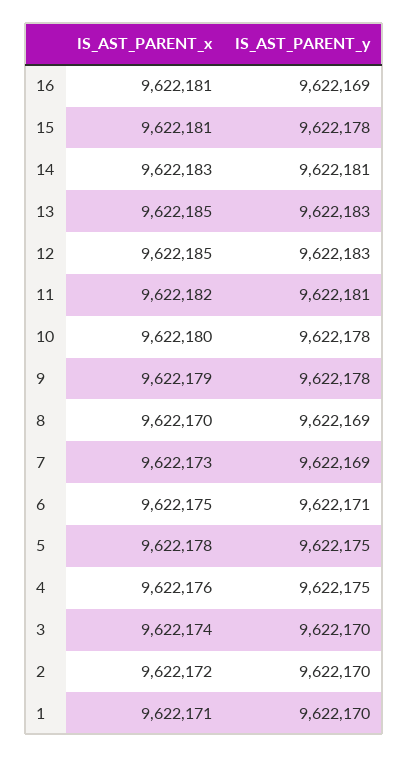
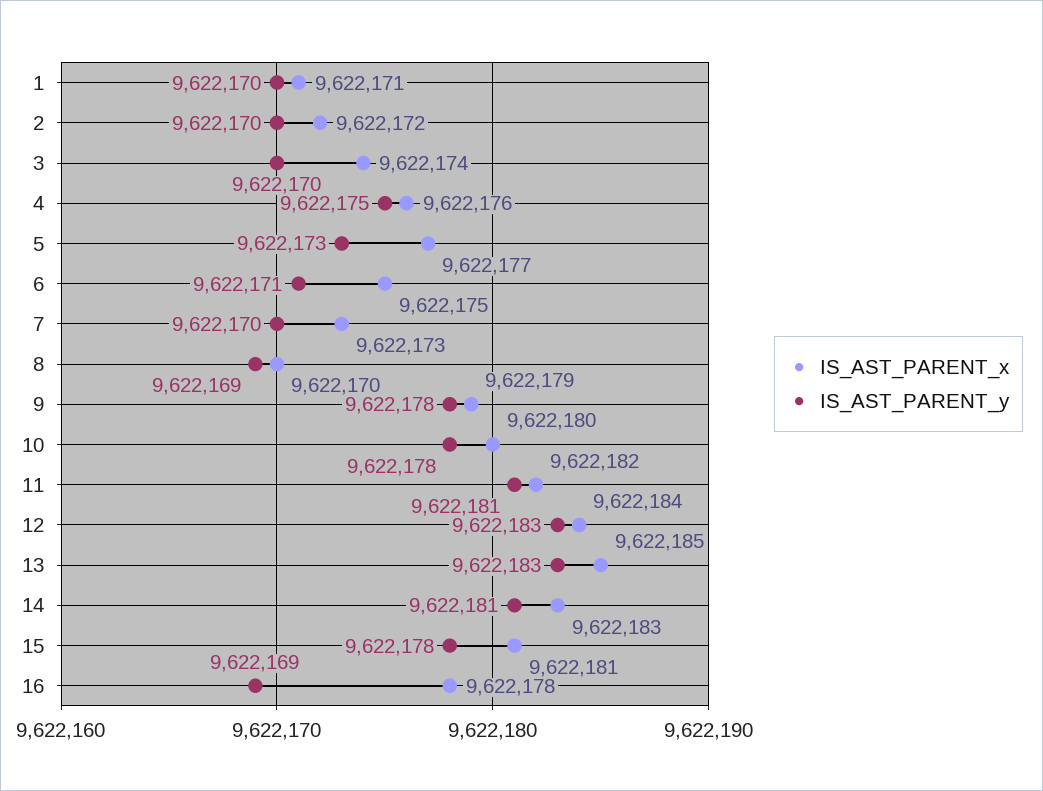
IS_AST_PARENT_x, 16: 9622181 -> 9622178
IS_AST_PARENT_x, 12: 9622185 -> 9622184
IS_AST_PARENT_y, 7: 9622169 -> 9622170
IS_AST_PARENT_x, 5: 9622178 -> 9622177
IS_AST_PARENT_y, 5: 9622175 -> 9622173

